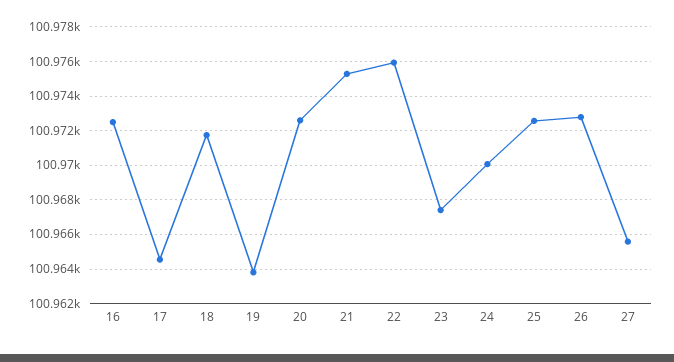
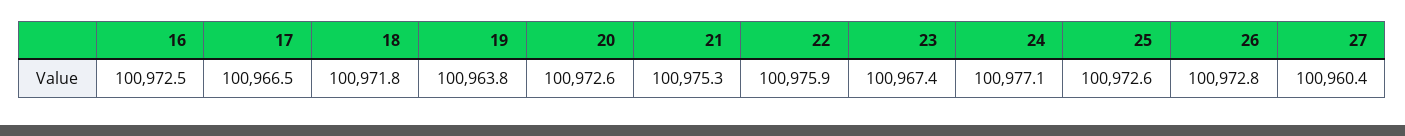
17: 100964.5 -> 100966.5
24: 100970 -> 100977.1
27: 100965.5 -> 100960.4

